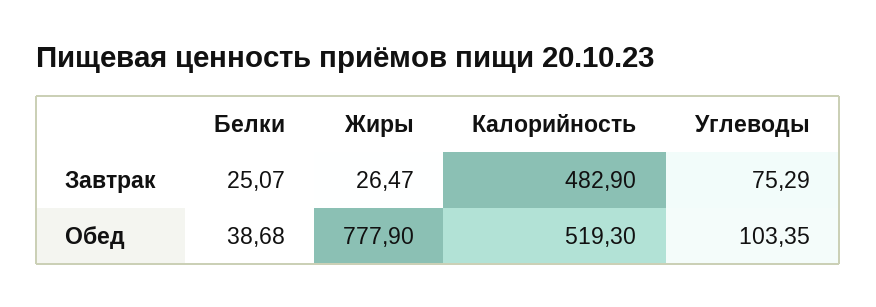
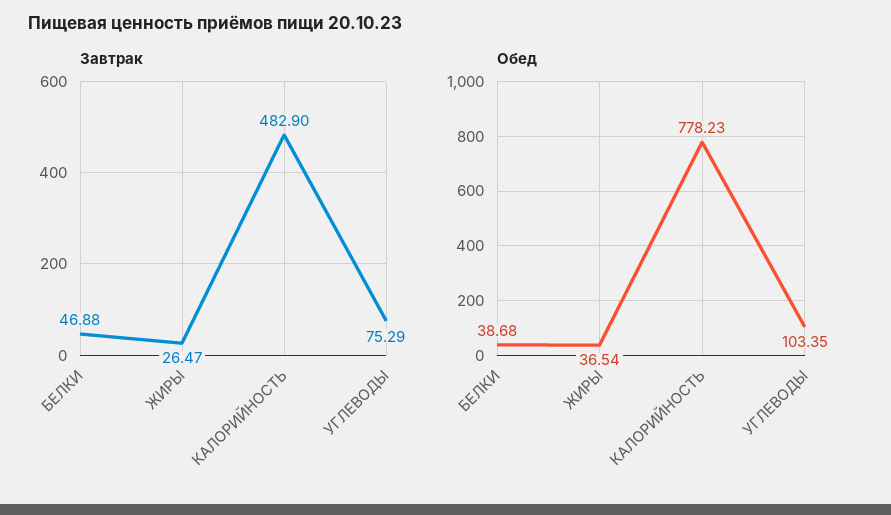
Завтрак, Белки: 25.07 -> 46.88
Обед, Жиры: 777.9 -> 36.54
Обед, Калорийность: 519.3 -> 778.23

